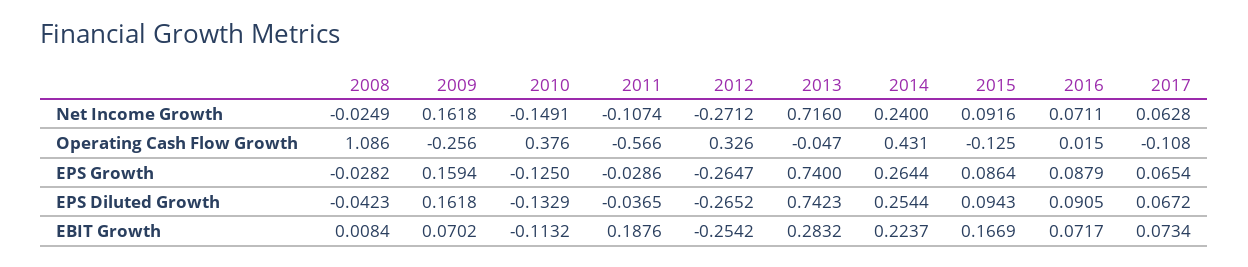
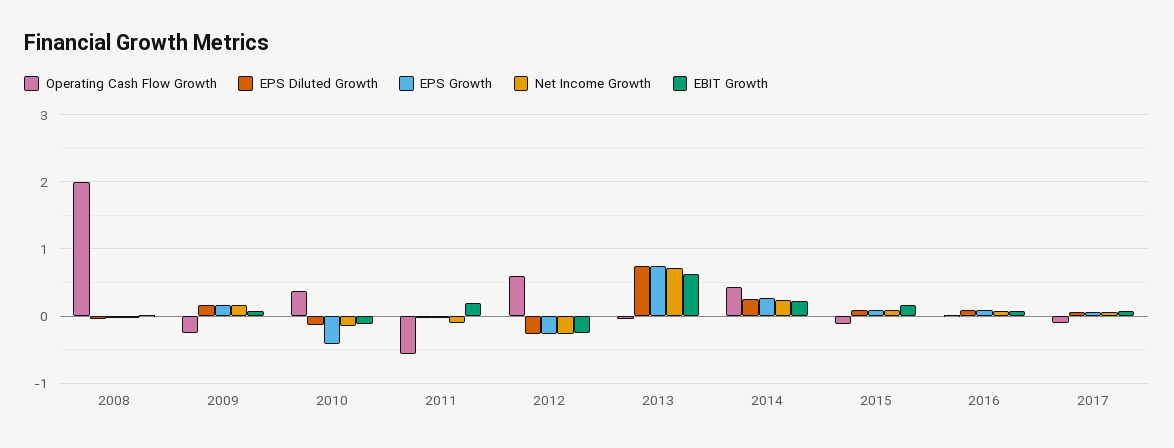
Operating Cash Flow Growth, 2008: 1.086 -> 2
Operating Cash Flow Growth, 2012: 0.326 -> 0.6
EPS Growth, 2010: -0.125 -> -0.4
EBIT Growth, 2013: 0.2832 -> 0.6

